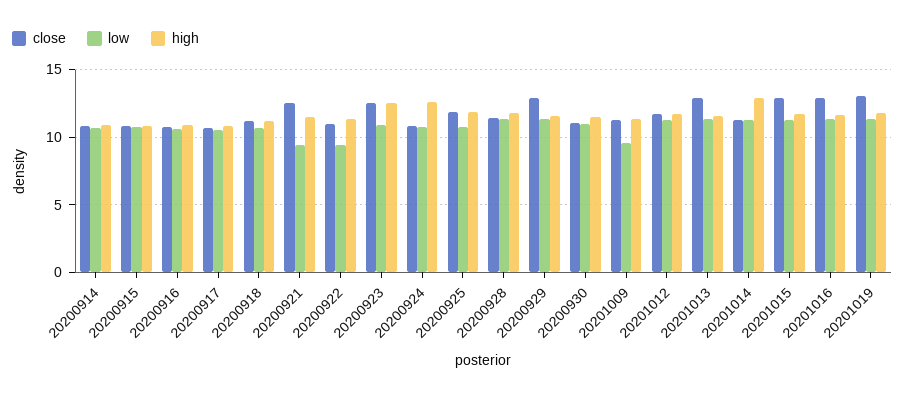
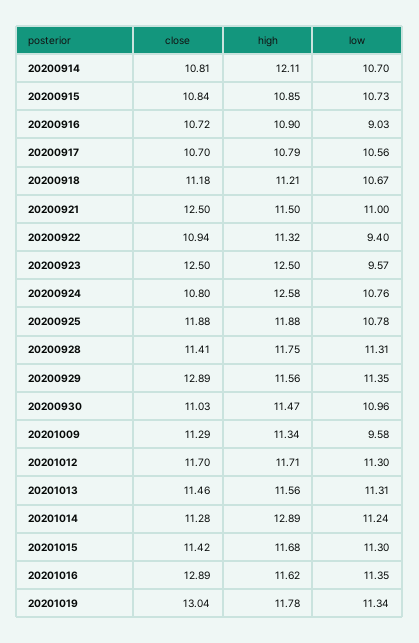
high, 20200914: 11 -> 12.11
low, 20200916: 10.5 -> 9.03
low, 20200921: 9.5 -> 11
low, 20200923: 11 -> 9.57
close, 20201013: 13 -> 11.46
close, 20201015: 13 -> 11.42

